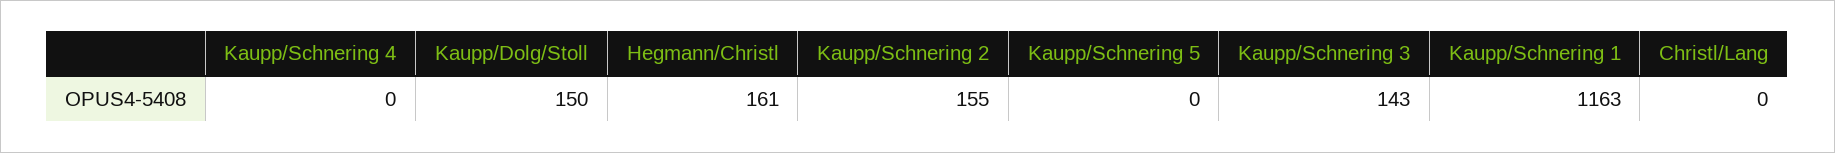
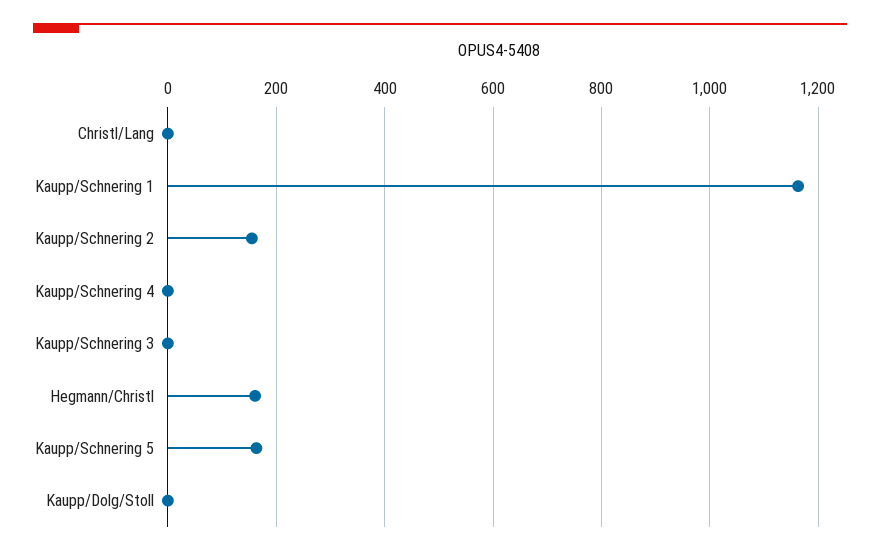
Kaupp/Dolg/Stoll: 150 -> 0
Kaupp/Schnering 5: 0 -> 160
Kaupp/Schnering 3: 143 -> 0

